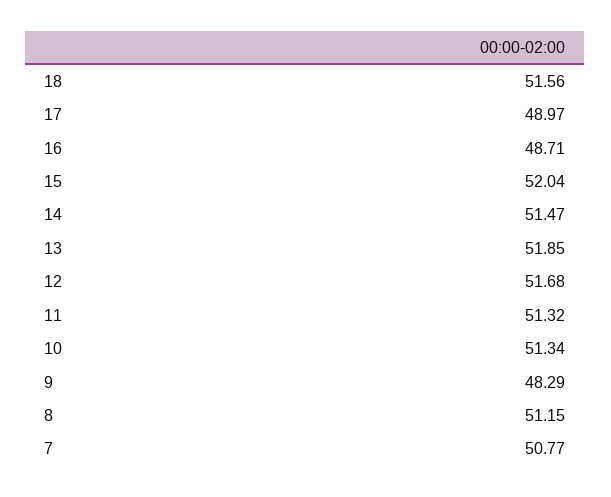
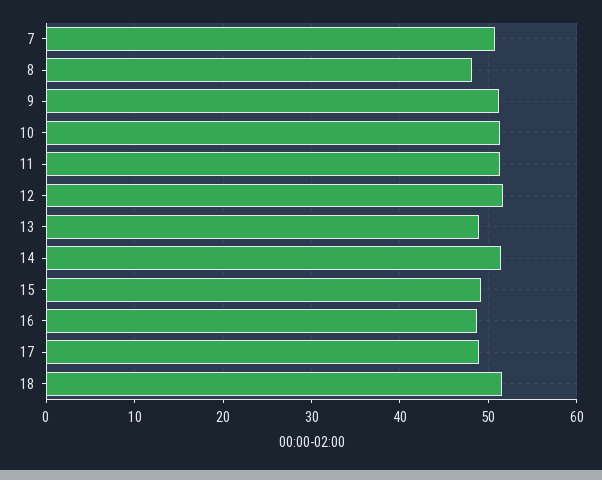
15: 52.04 -> 49
13: 51.85 -> 49
9: 48.29 -> 51
8: 51.15 -> 48

